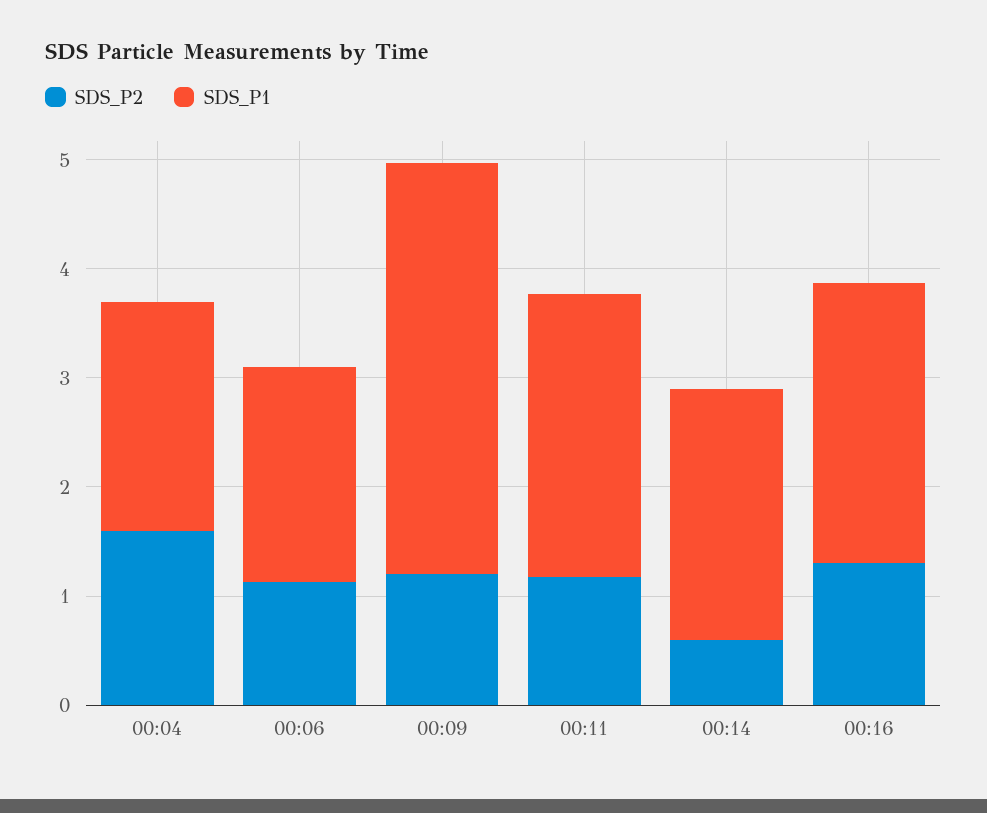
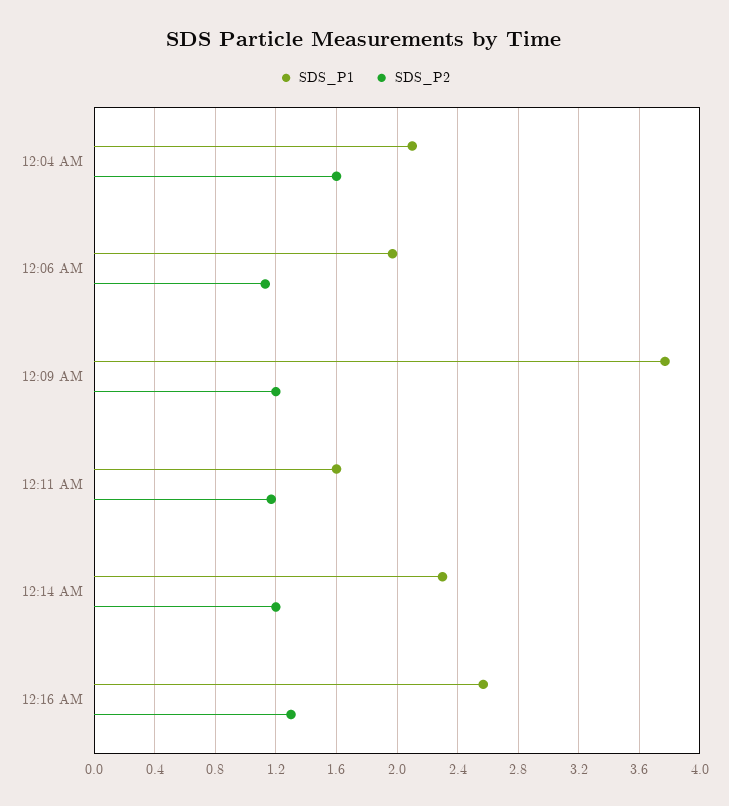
SDS_P1, 00:11: 2.6 -> 1.6
SDS_P2, 00:14: 0.6 -> 1.2

